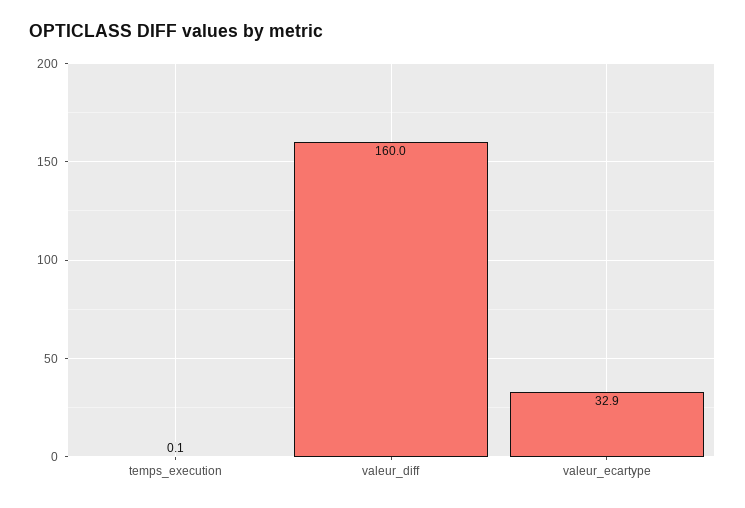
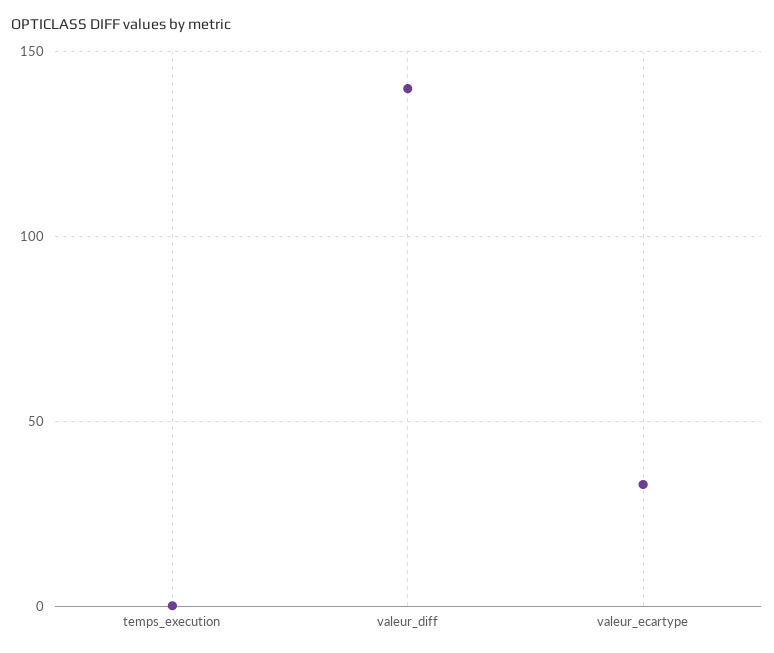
valeur_diff: 160 -> 140

